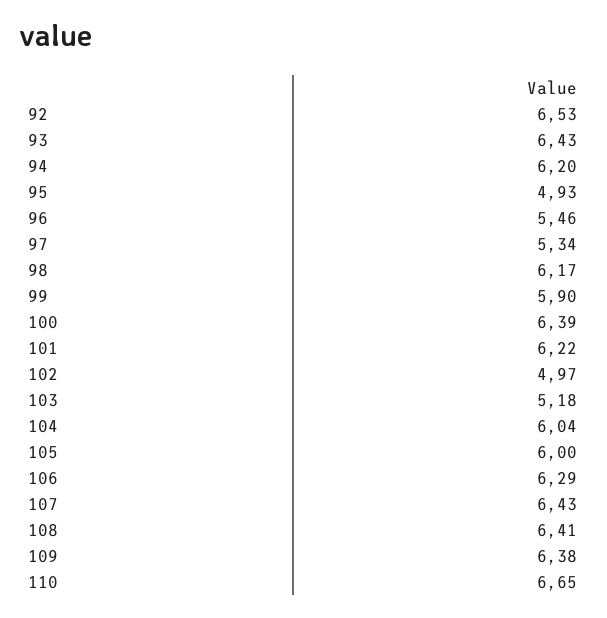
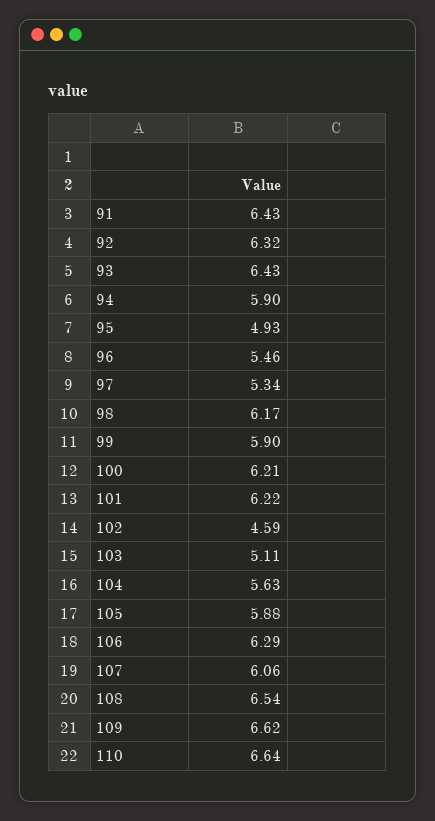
92: 6.53 -> 6.32
94: 6.2 -> 5.9
100: 6.39 -> 6.21
102: 4.97 -> 4.59
103: 5.18 -> 5.11
104: 6.04 -> 5.63
105: 6 -> 5.88
107: 6.43 -> 6.06
108: 6.41 -> 6.54
109: 6.38 -> 6.62
110: 6.65 -> 6.64
91: none -> 6.43

